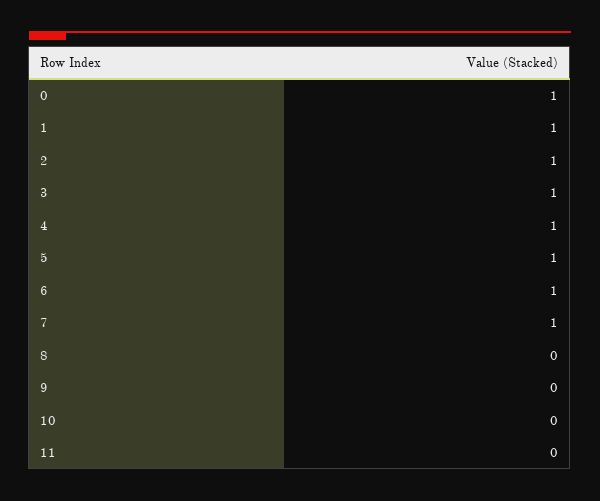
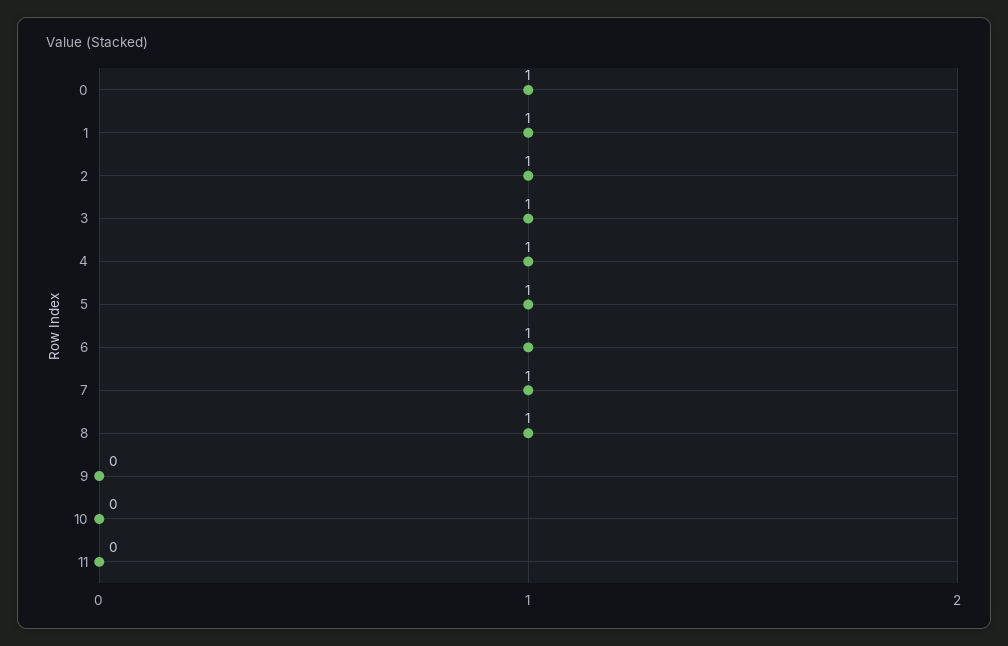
8: 0 -> 1

